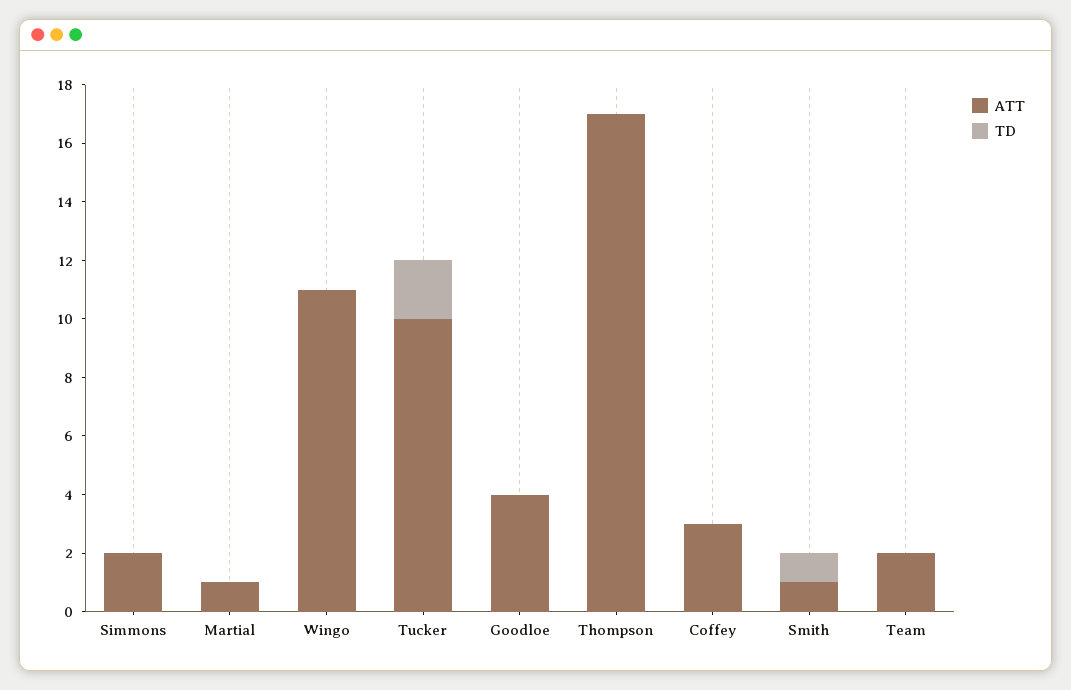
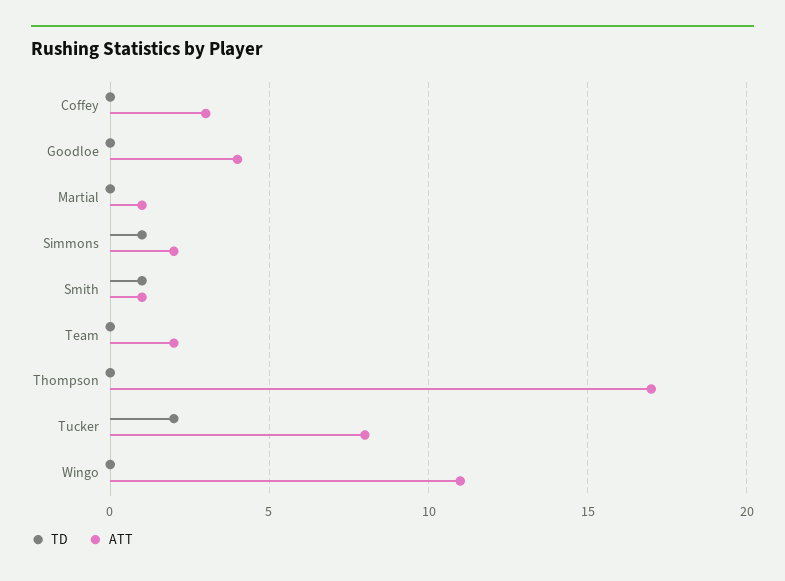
TD, Simmons: 0 -> 1
ATT, Tucker: 10 -> 8

